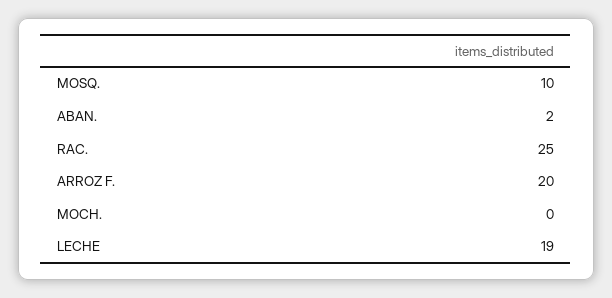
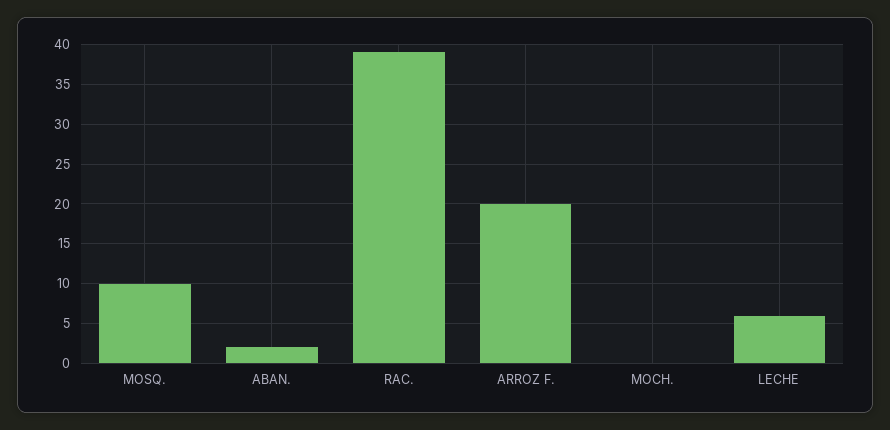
RAC.: 25 -> 39
LECHE: 19 -> 6

